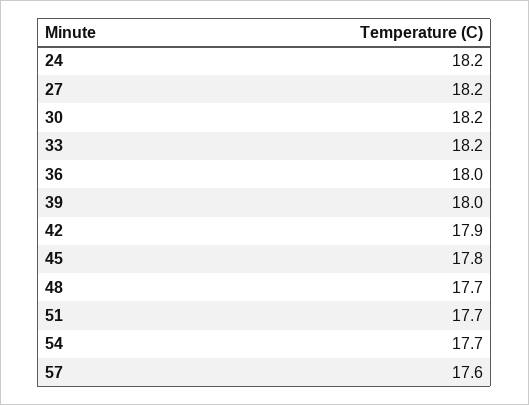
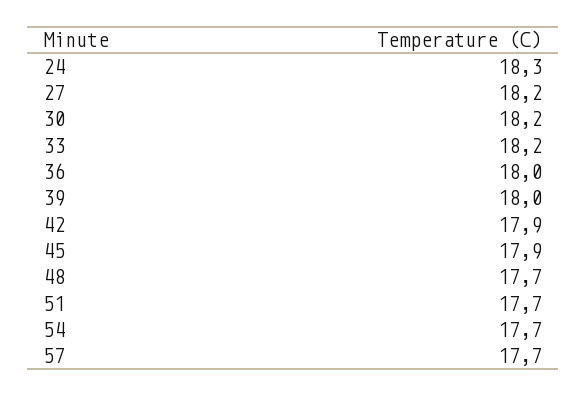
24: 18.2 -> 18.3
45: 17.8 -> 17.9
57: 17.6 -> 17.7

